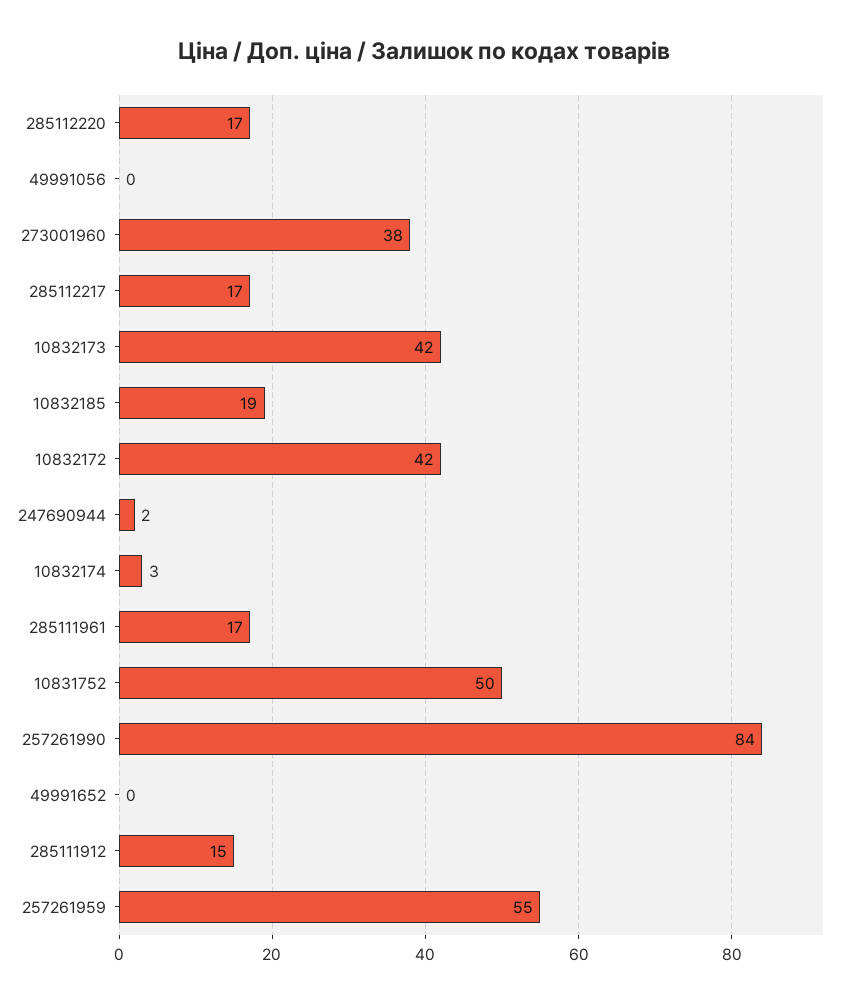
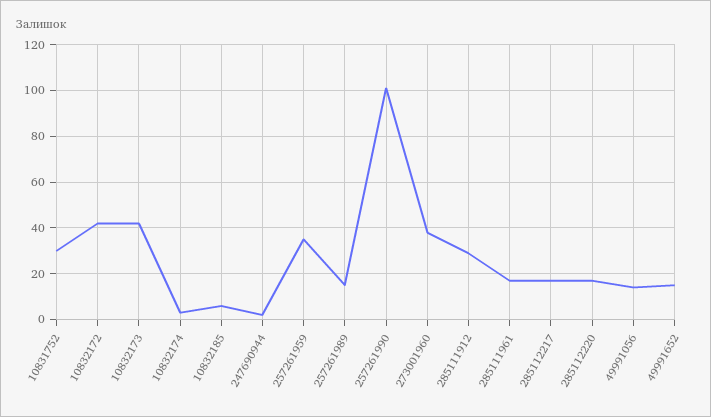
49991056: 0 -> 15
10832185: 19 -> 5
10831752: 50 -> 30
257261990: 84 -> 100
49991652: 0 -> 15
285111912: 15 -> 30
257261959: 55 -> 35
257261989: none -> 15

